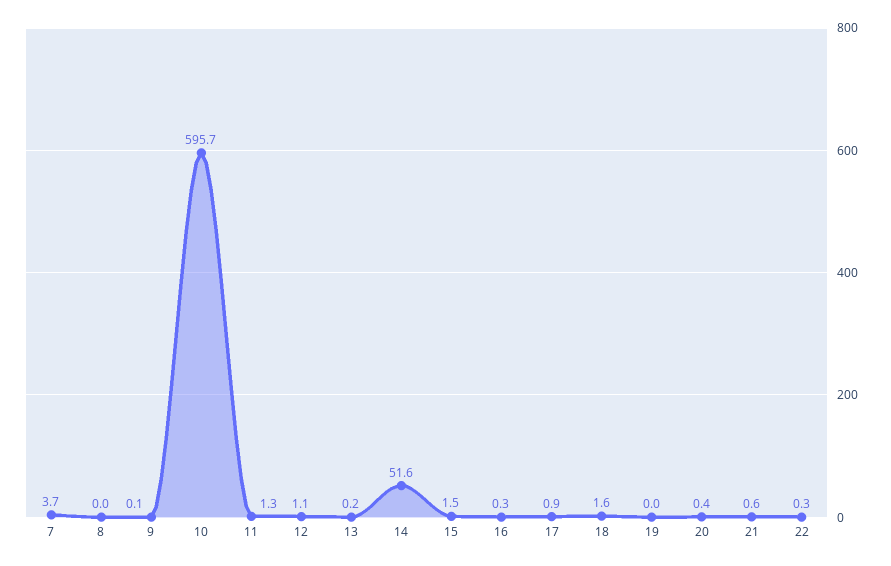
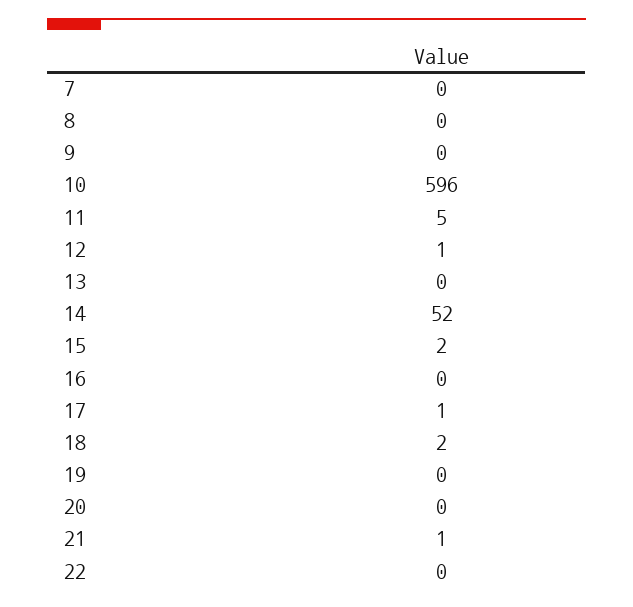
7: 3.7 -> 0
11: 1.3 -> 5

